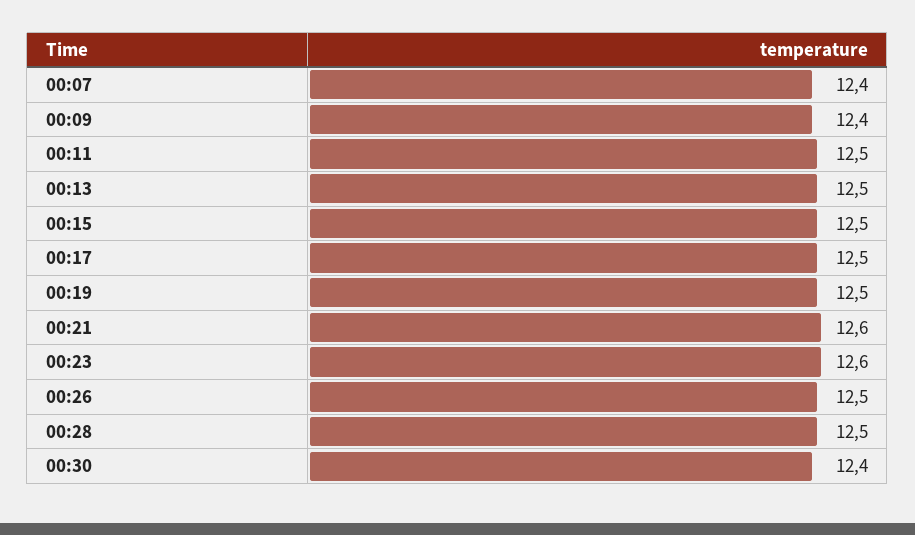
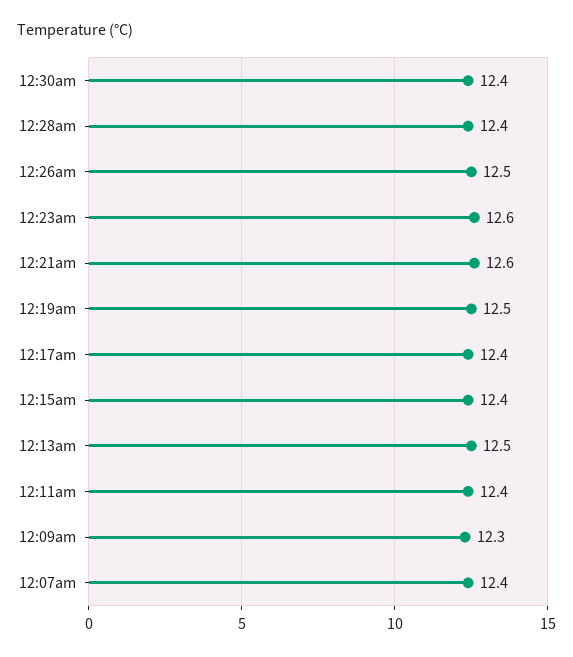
00:09: 12.4 -> 12.3
00:11: 12.5 -> 12.4
00:15: 12.5 -> 12.4
00:17: 12.5 -> 12.4
00:28: 12.5 -> 12.4

